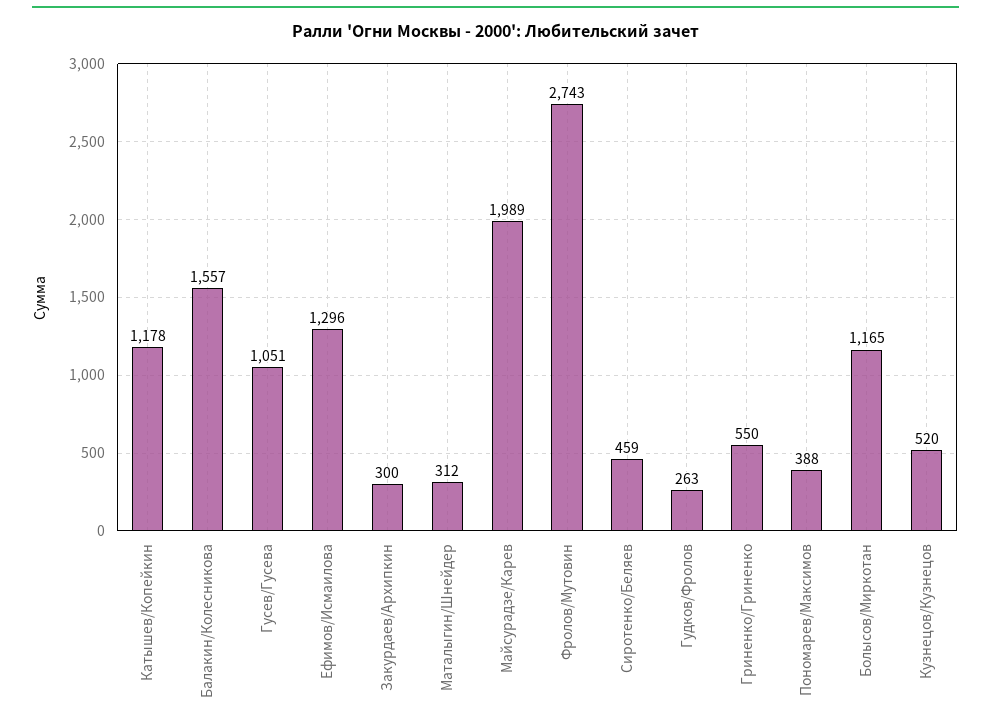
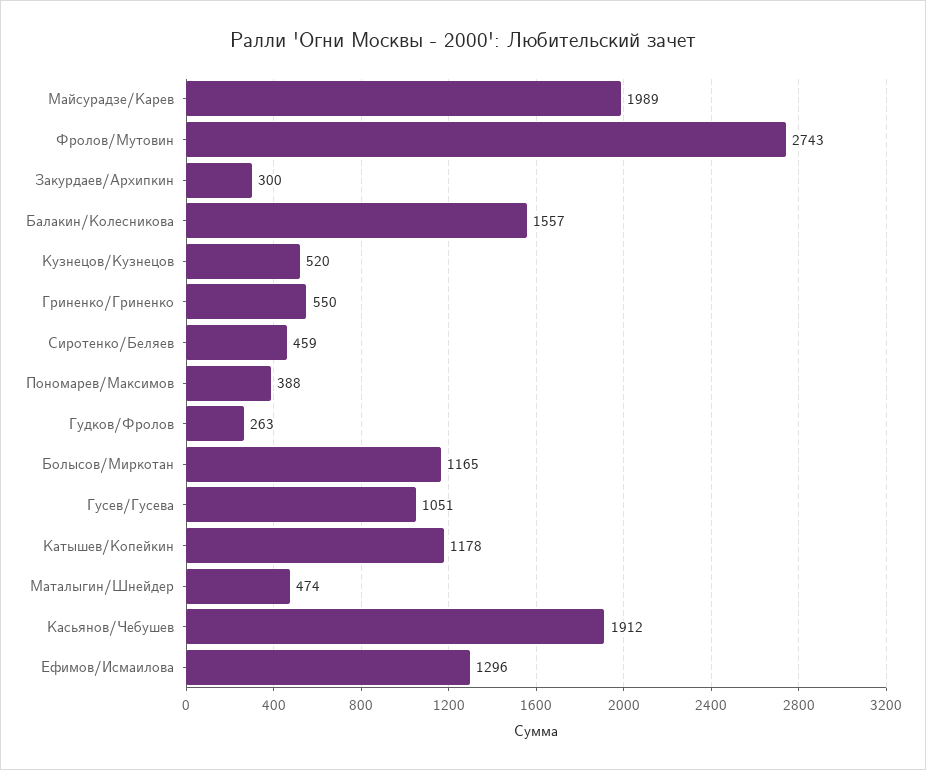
Маталыгин/Шнейдер: 312 -> 474
Касьянов/Чебушев: none -> 1912

